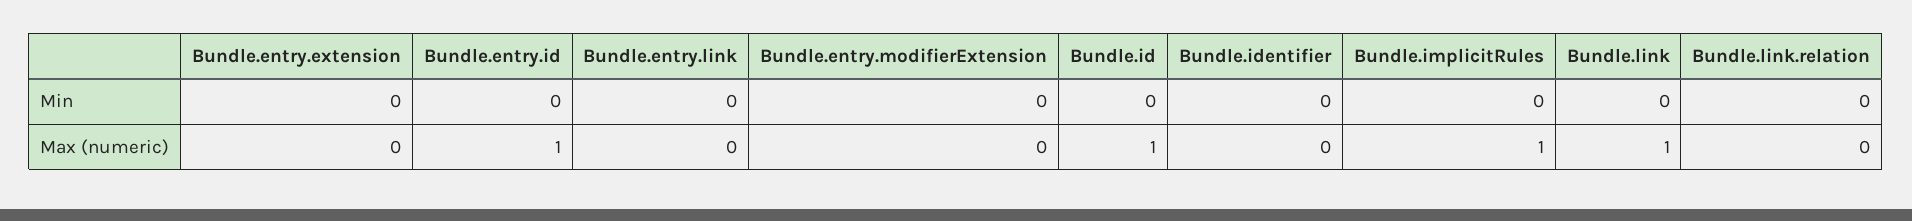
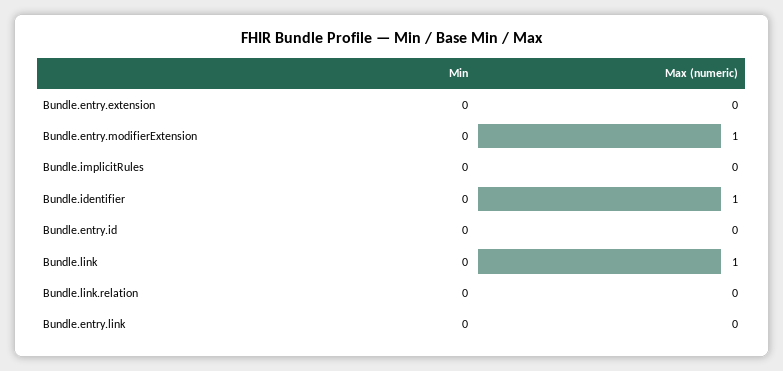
Bundle.id, Min: 0 -> none
Bundle.entry.id, Max (numeric): 1 -> 0
Bundle.entry.modifierExtension, Max (numeric): 0 -> 1
Bundle.id, Max (numeric): 1 -> none
Bundle.identifier, Max (numeric): 0 -> 1
Bundle.implicitRules, Max (numeric): 1 -> 0

